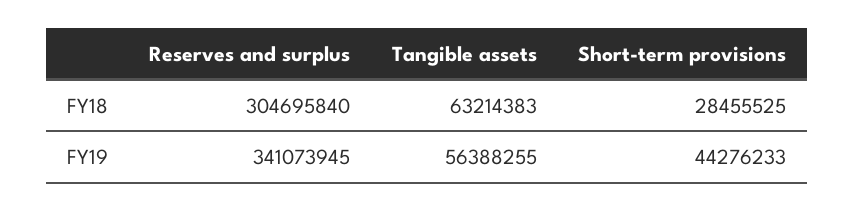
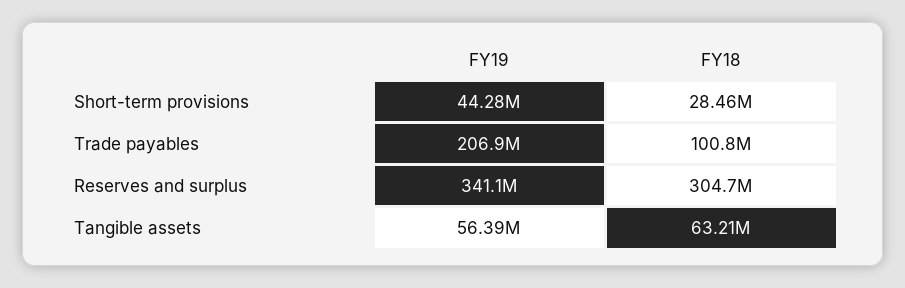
Trade payables, FY19: none -> 206900000
Trade payables, FY18: none -> 100800000

